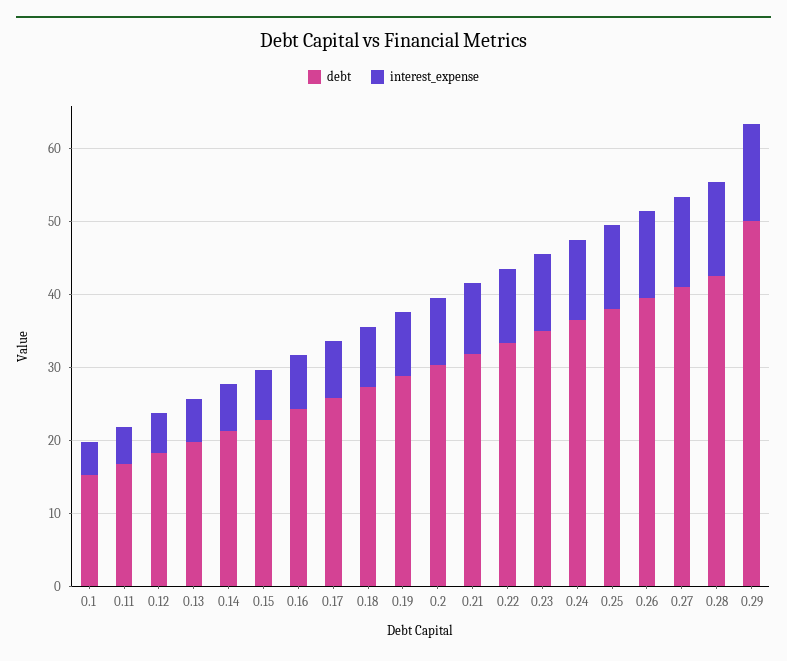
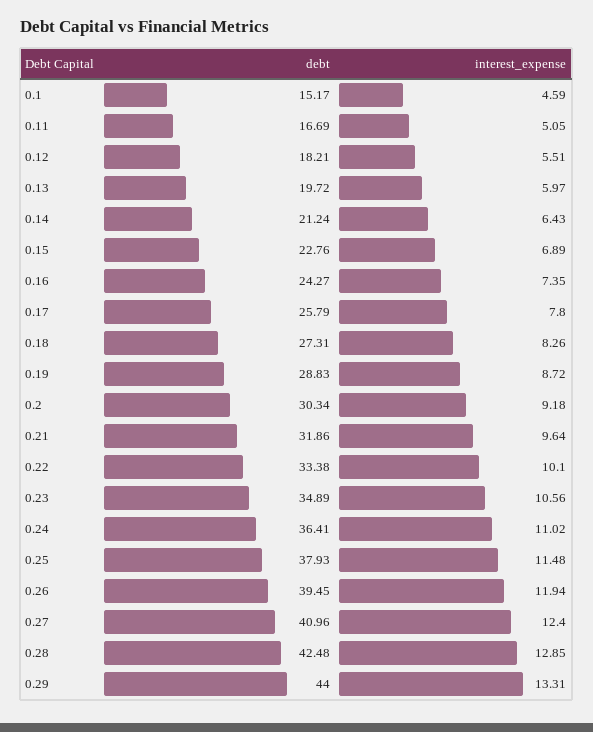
debt, 0.29: 50 -> 44

